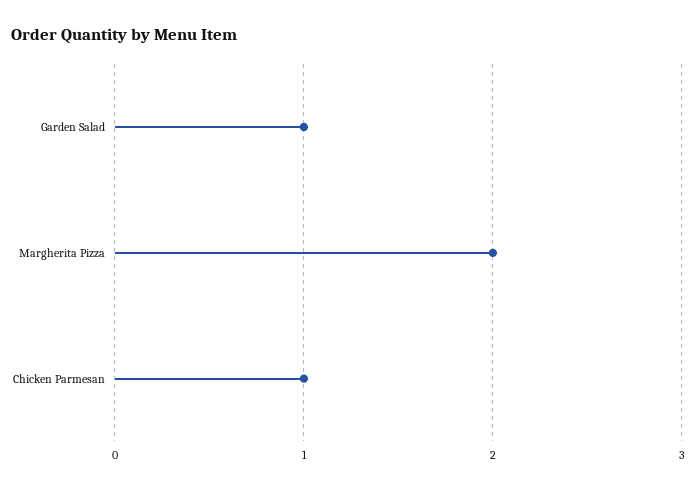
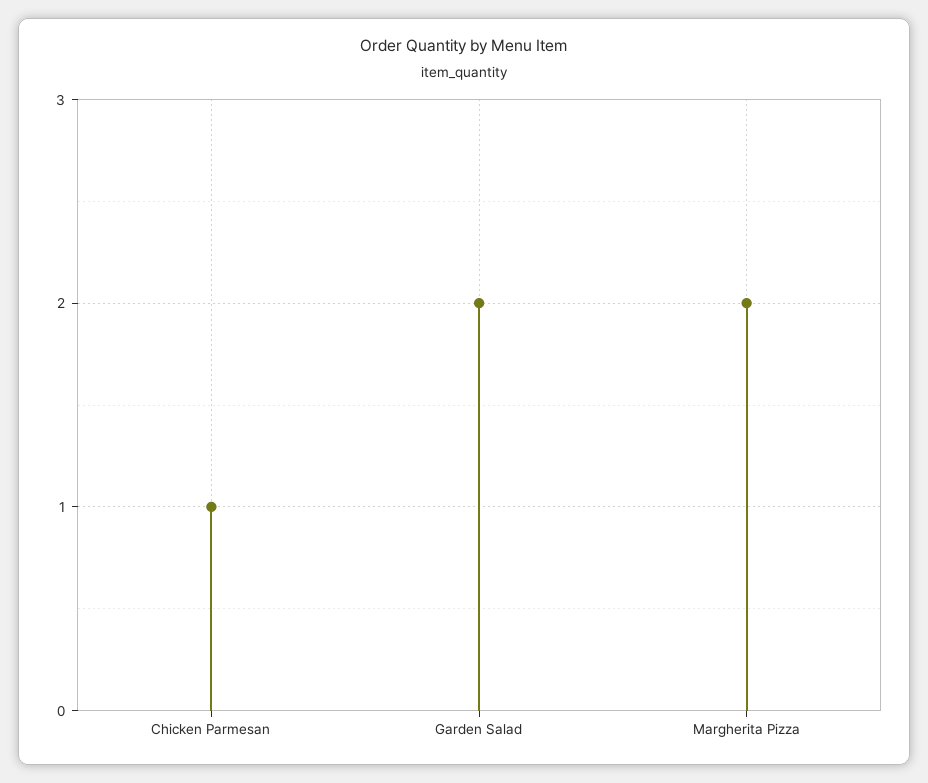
Garden Salad: 1 -> 2

